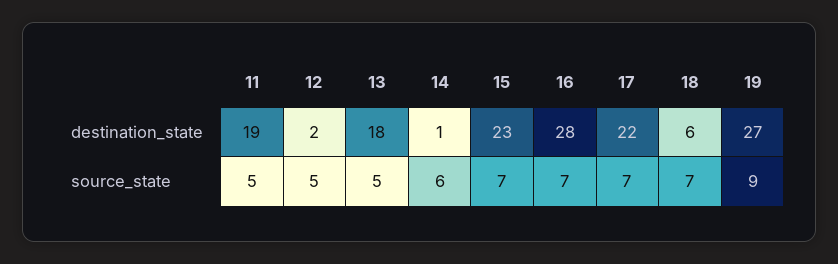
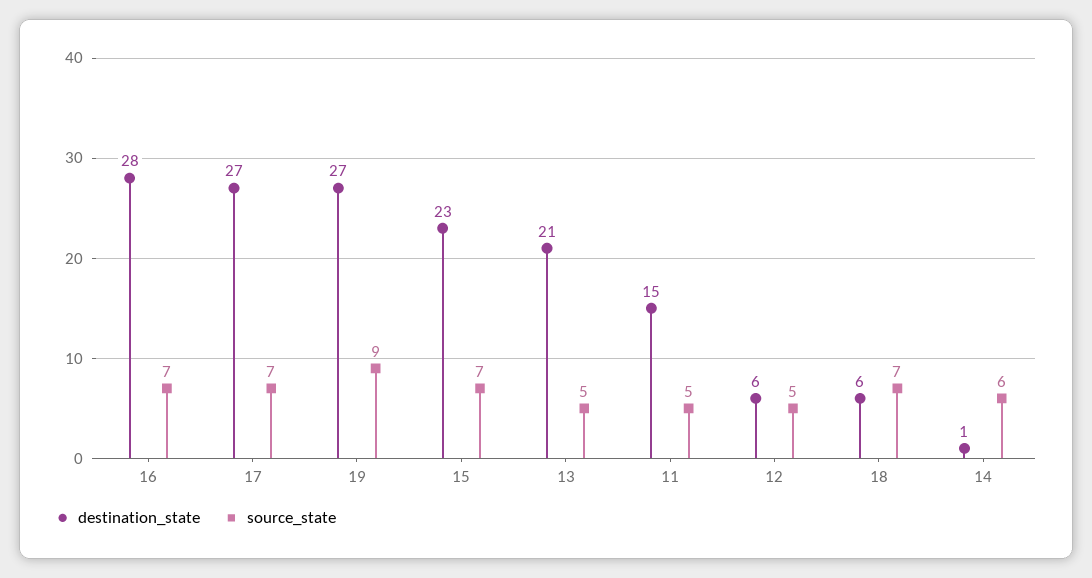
destination_state, 11: 19 -> 15
destination_state, 12: 2 -> 6
destination_state, 13: 18 -> 21
destination_state, 17: 22 -> 27

